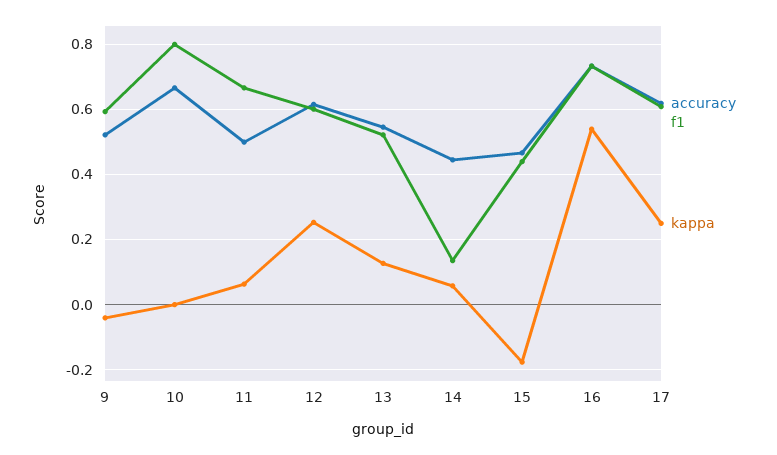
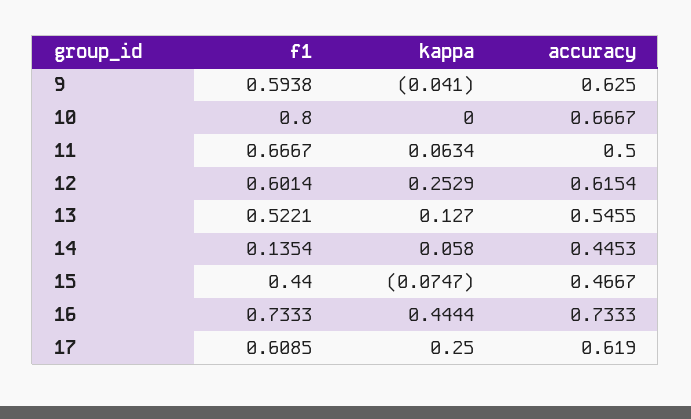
accuracy, 9: 0.52 -> 0.625
kappa, 15: -0.18 -> -0.0747
kappa, 16: 0.54 -> 0.4444

